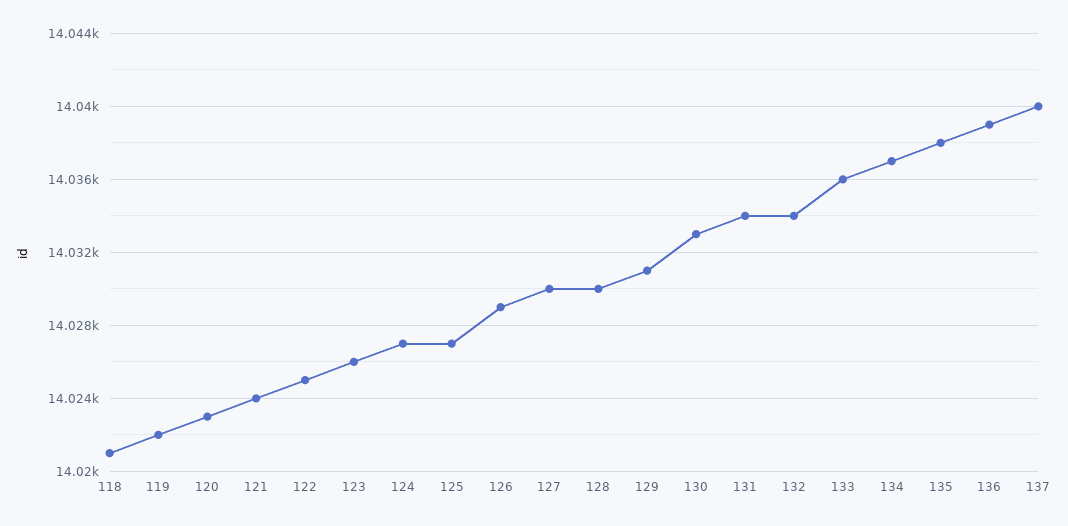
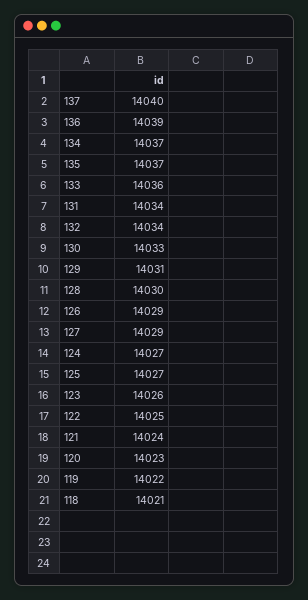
127: 14030 -> 14029
135: 14038 -> 14037

